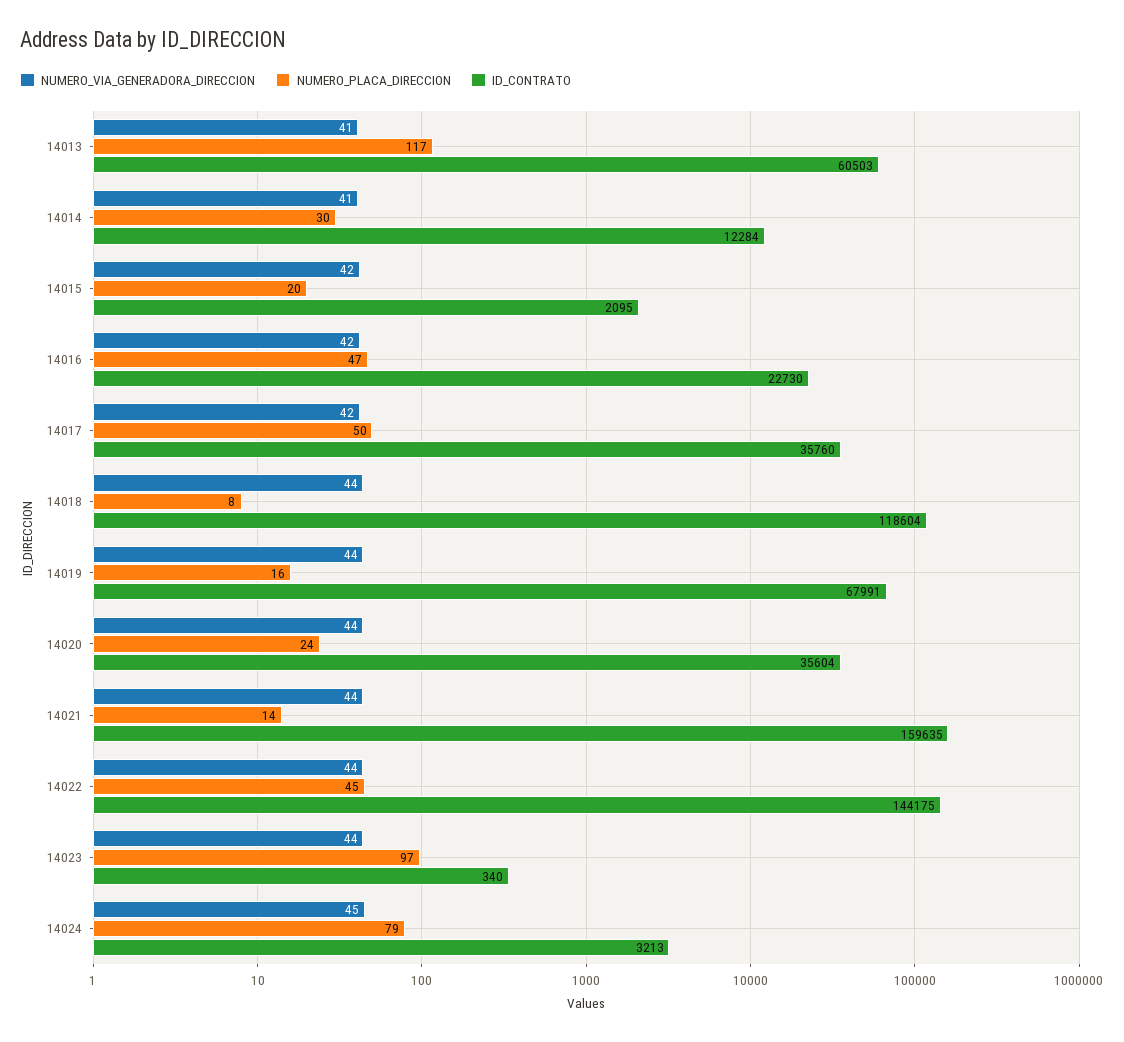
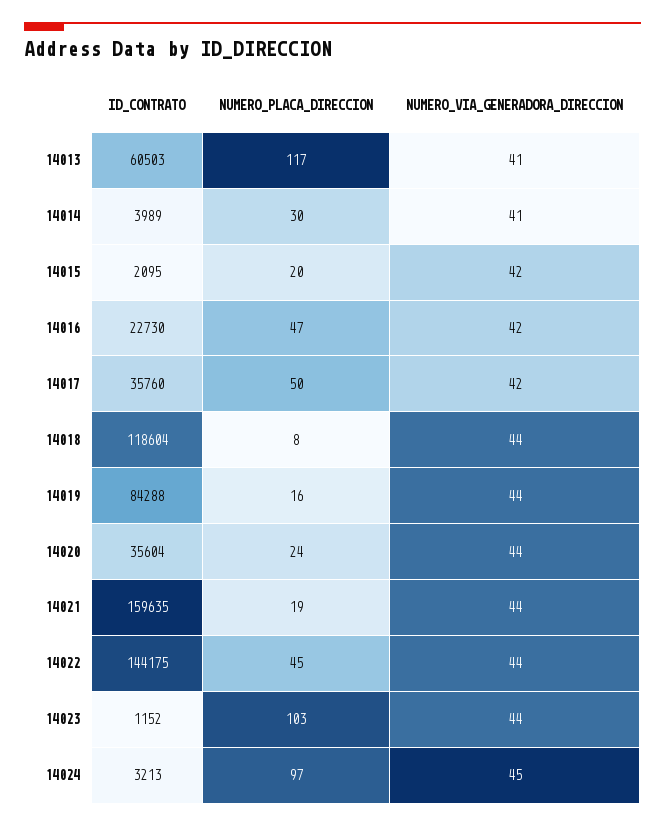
ID_CONTRATO, 14014: 12284 -> 3989
ID_CONTRATO, 14019: 67991 -> 84288
NUMERO_PLACA_DIRECCION, 14021: 14 -> 19
NUMERO_PLACA_DIRECCION, 14023: 97 -> 103
ID_CONTRATO, 14023: 340 -> 1152
NUMERO_PLACA_DIRECCION, 14024: 79 -> 97

